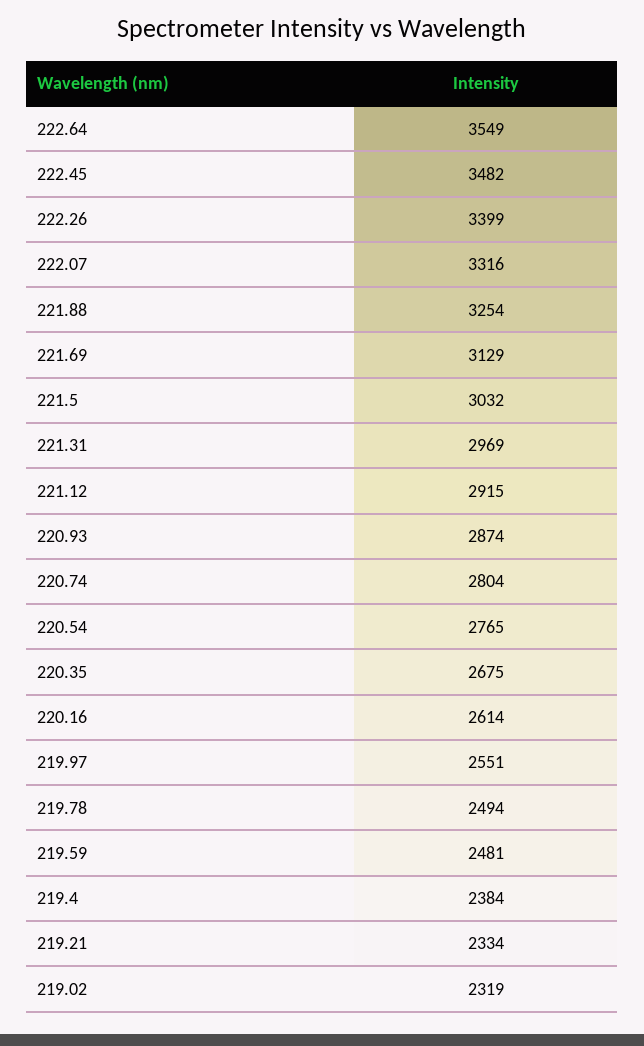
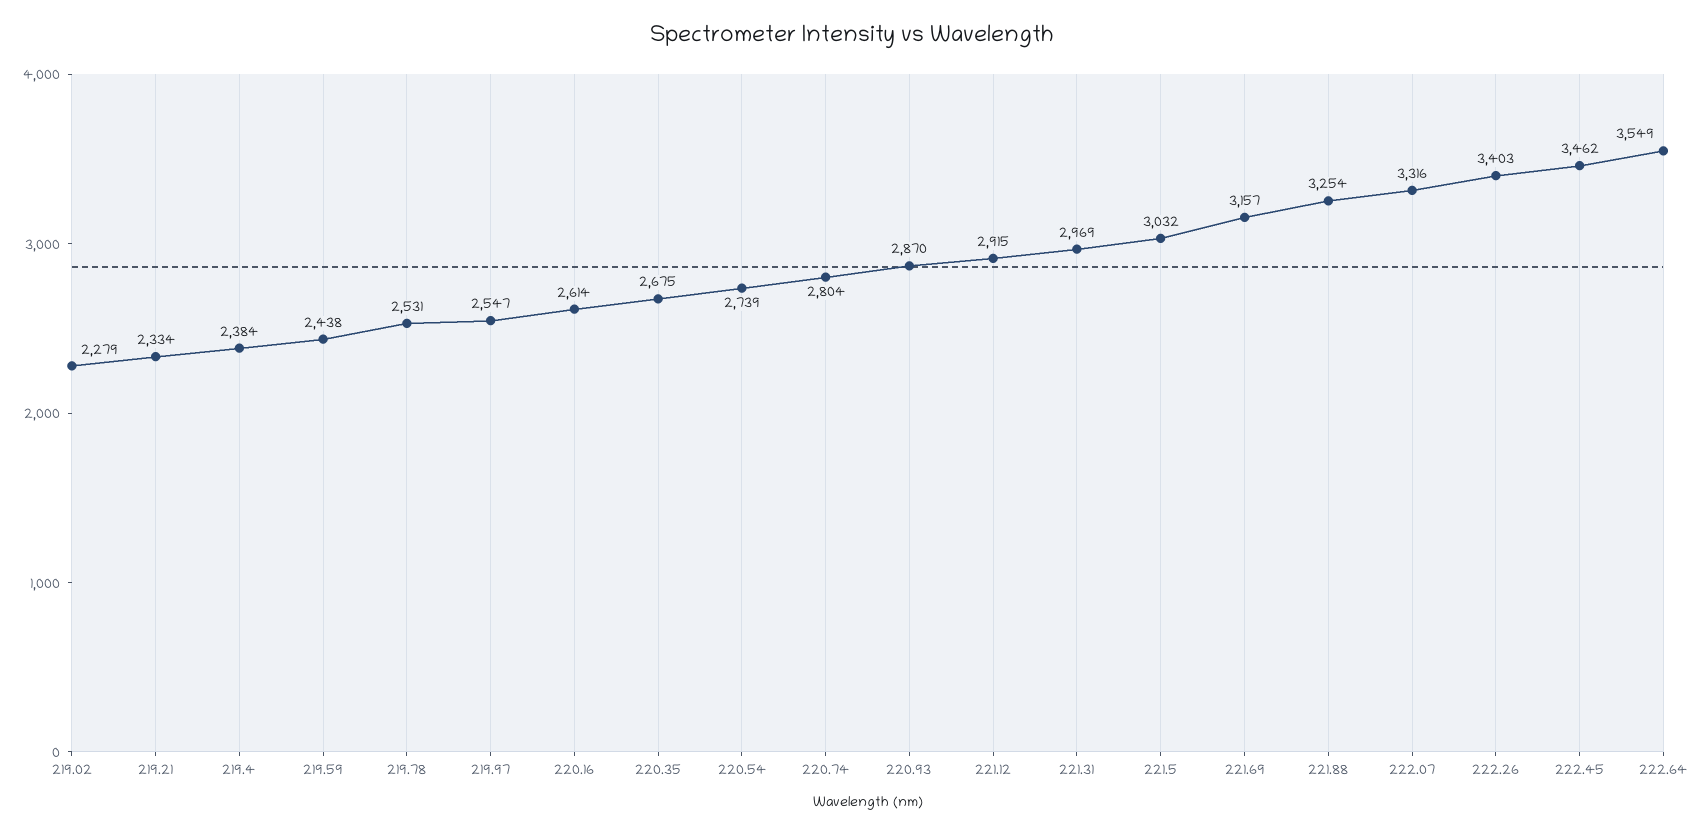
222.45: 3482 -> 3462
222.26: 3399 -> 3403
221.69: 3129 -> 3157
220.93: 2874 -> 2870
220.54: 2765 -> 2739
219.97: 2551 -> 2547
219.78: 2494 -> 2531
219.59: 2481 -> 2438
219.02: 2319 -> 2279

